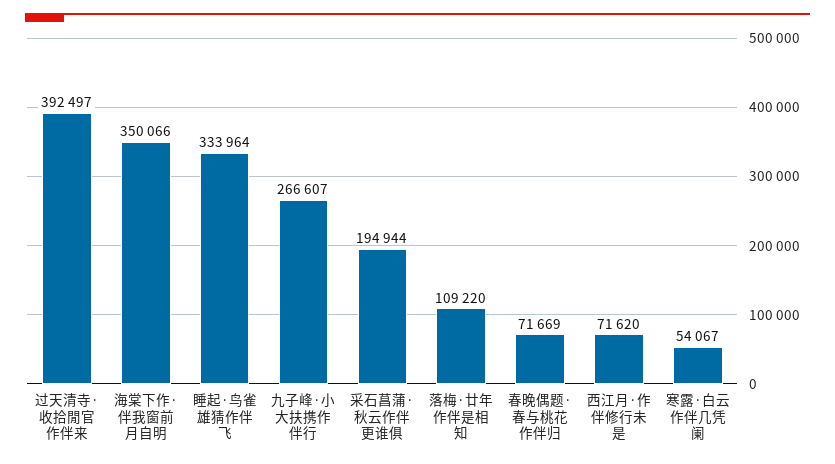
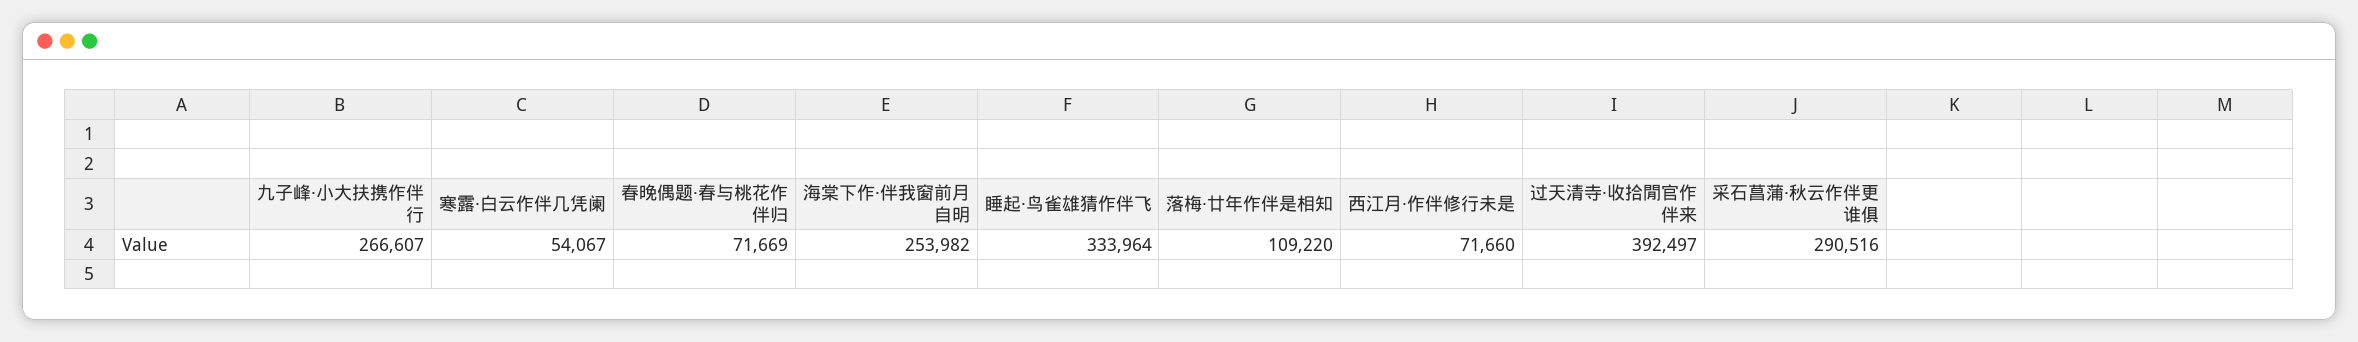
海棠下作·伴我窗前月自明: 350066 -> 253982
采石菖蒲·秋云作伴更谁俱: 194944 -> 290516
西江月·作伴修行未是: 71620 -> 71660

